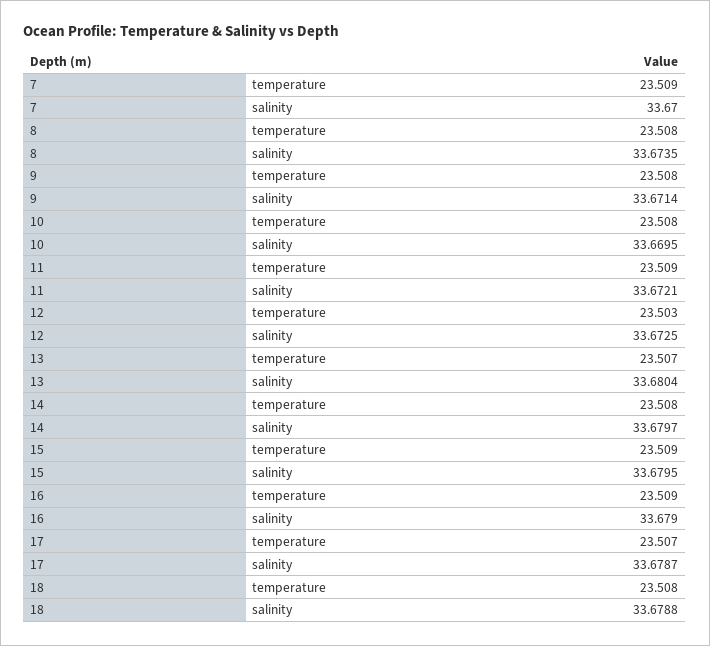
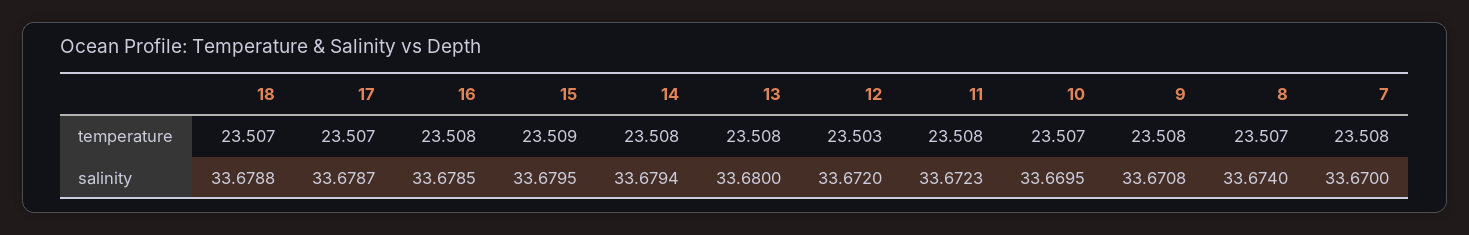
7, temperature: 23.509 -> 23.508
8, temperature: 23.508 -> 23.507
8, salinity: 33.6735 -> 33.674
9, salinity: 33.6714 -> 33.6708
10, temperature: 23.508 -> 23.507
11, temperature: 23.509 -> 23.508
11, salinity: 33.6721 -> 33.6723
12, salinity: 33.6725 -> 33.672
13, temperature: 23.507 -> 23.508
13, salinity: 33.6804 -> 33.68
14, salinity: 33.6797 -> 33.6794
16, temperature: 23.509 -> 23.508
16, salinity: 33.679 -> 33.6785
18, temperature: 23.508 -> 23.507

